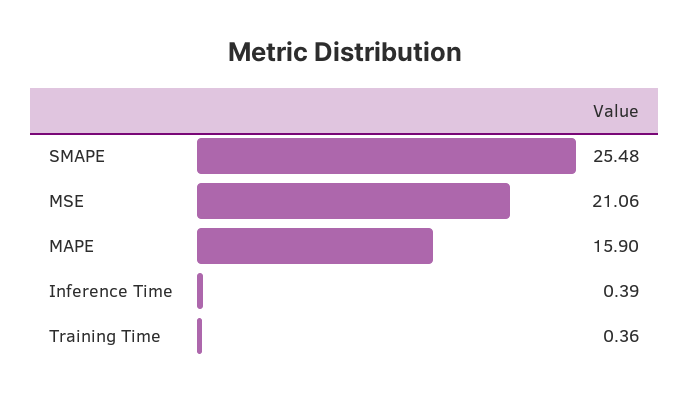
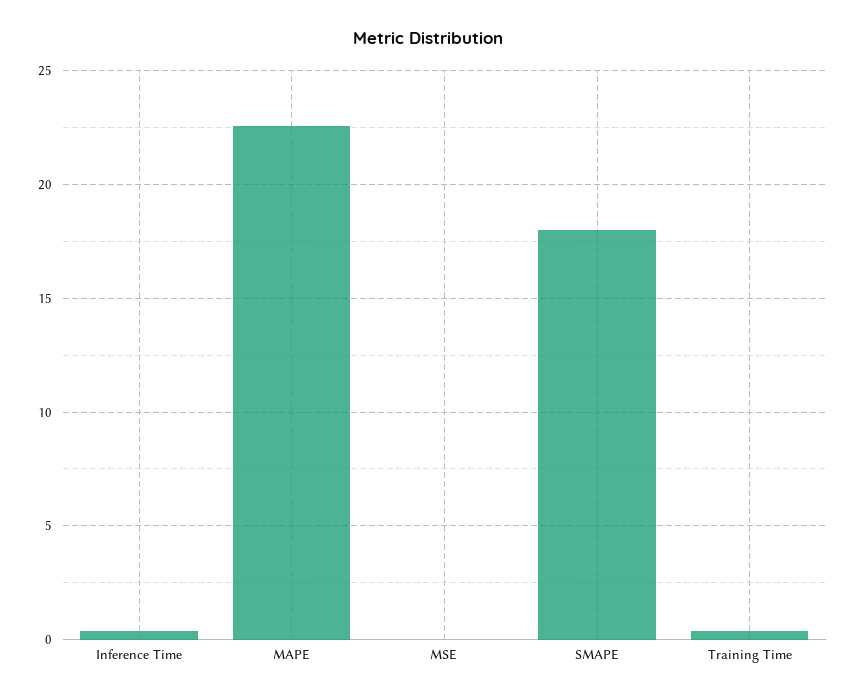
SMAPE: 25.48 -> 18
MSE: 21.06 -> 0
MAPE: 15.9 -> 22.5

